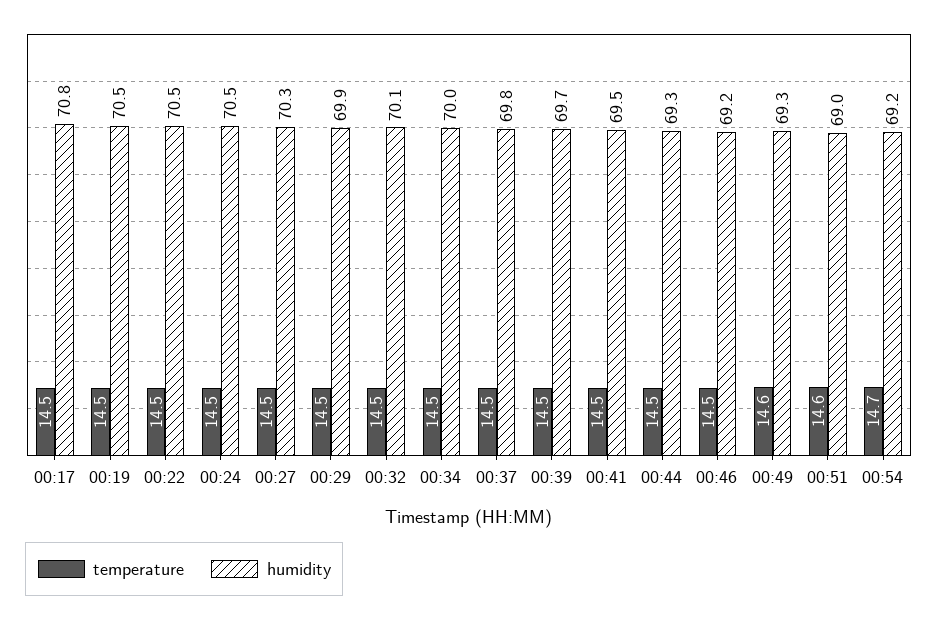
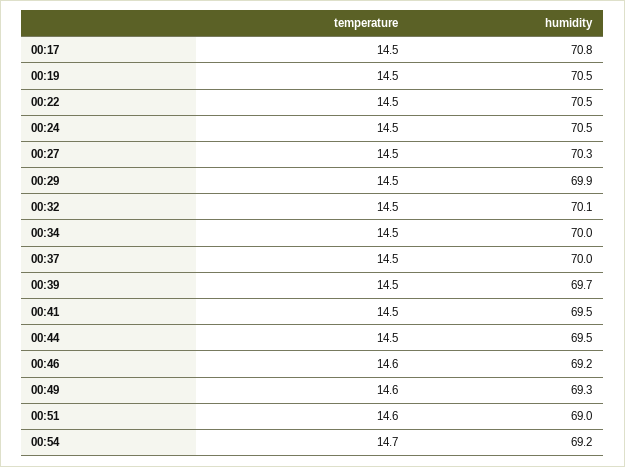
humidity, 00:37: 69.8 -> 70
humidity, 00:44: 69.3 -> 69.5
temperature, 00:46: 14.5 -> 14.6

